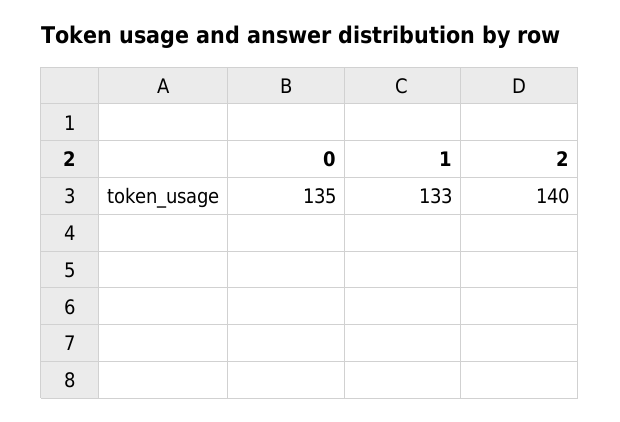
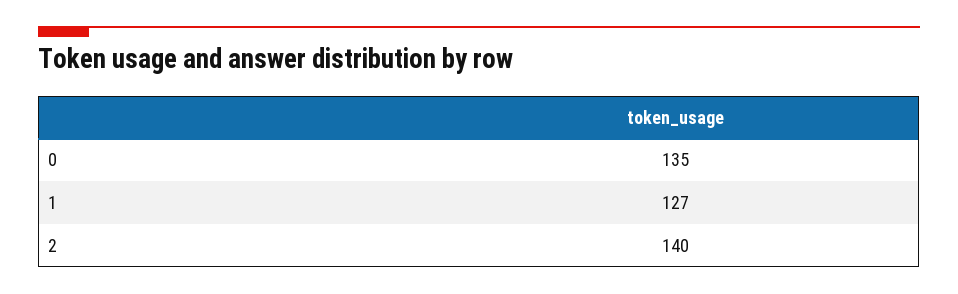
1: 133 -> 127

